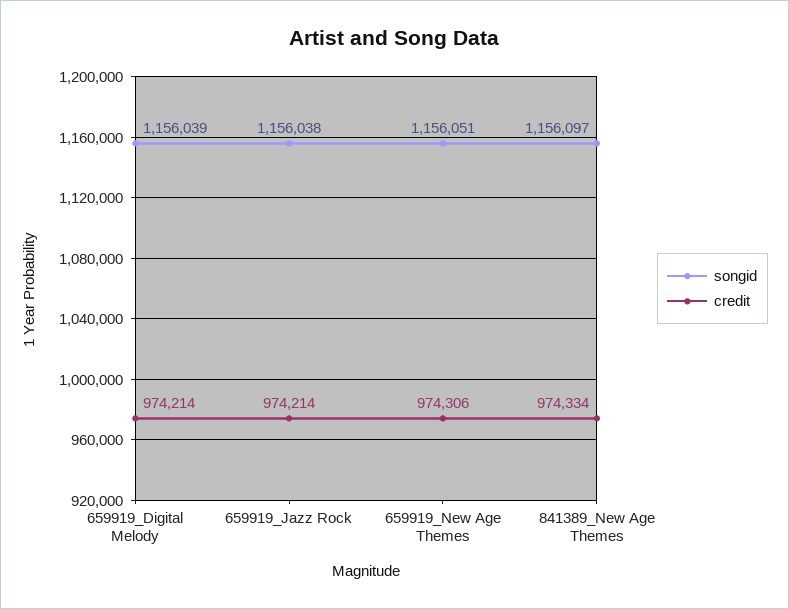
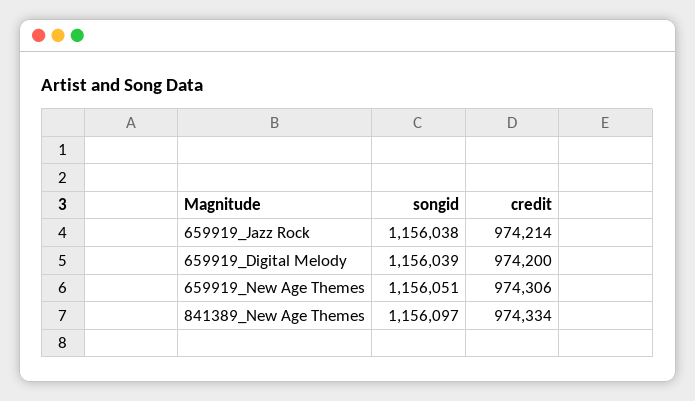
credit, 659919_Digital Melody: 974214 -> 974200

